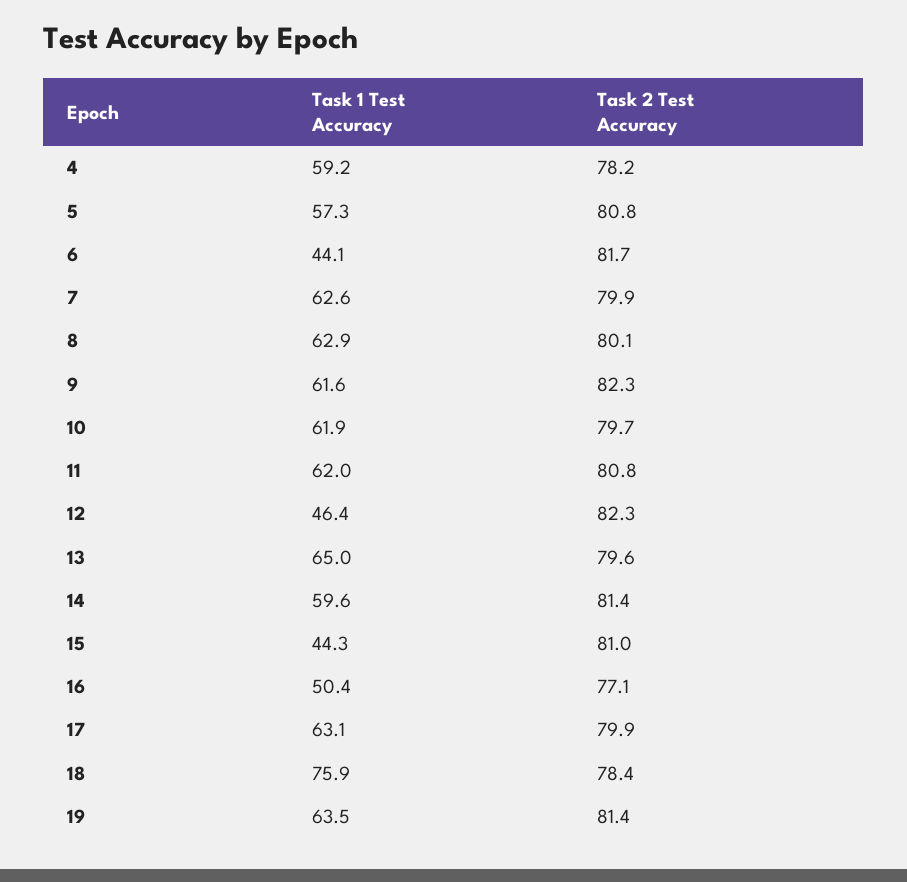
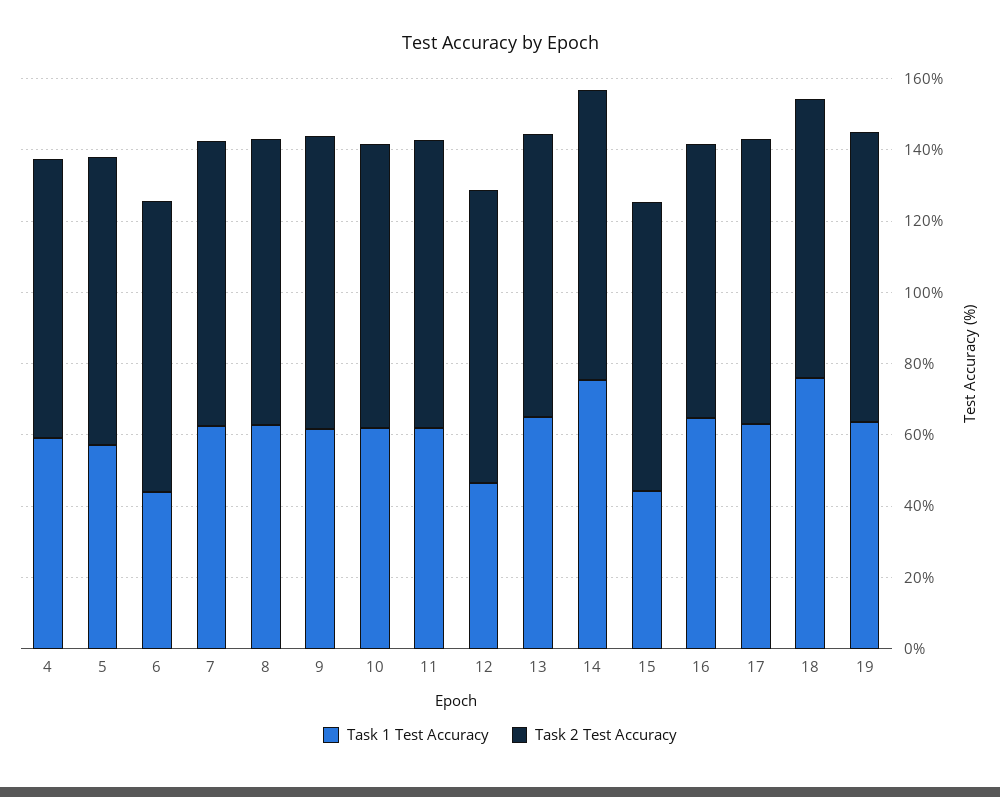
Task 1 Test Accuracy, 14: 59.6 -> 75
Task 1 Test Accuracy, 16: 50.4 -> 65

